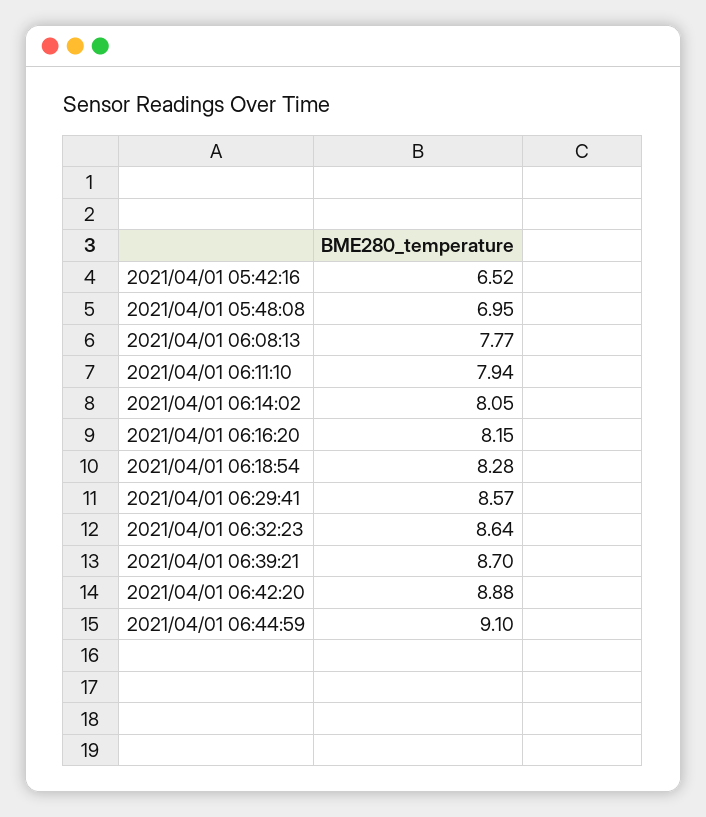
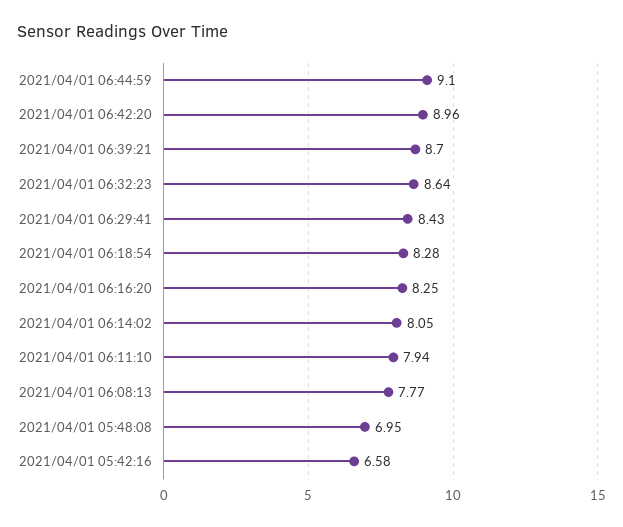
2021/04/01 05:42:16: 6.52 -> 6.58
2021/04/01 06:16:20: 8.15 -> 8.25
2021/04/01 06:29:41: 8.57 -> 8.43
2021/04/01 06:42:20: 8.88 -> 8.96

